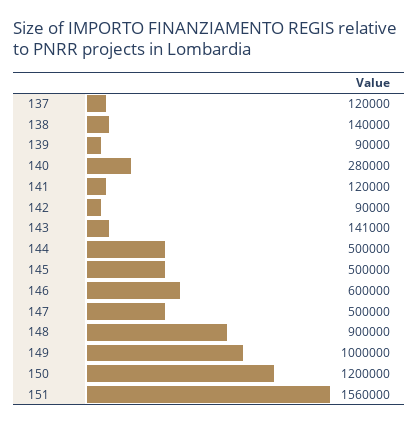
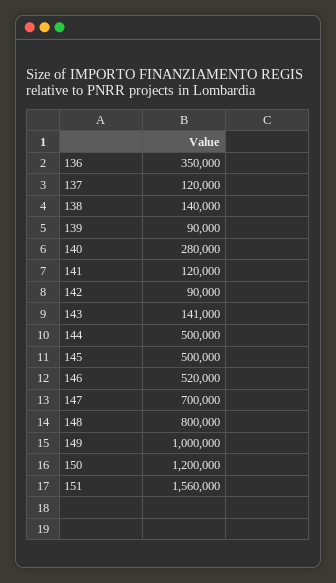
146: 600000 -> 520000
147: 500000 -> 700000
148: 900000 -> 800000
136: none -> 350000

